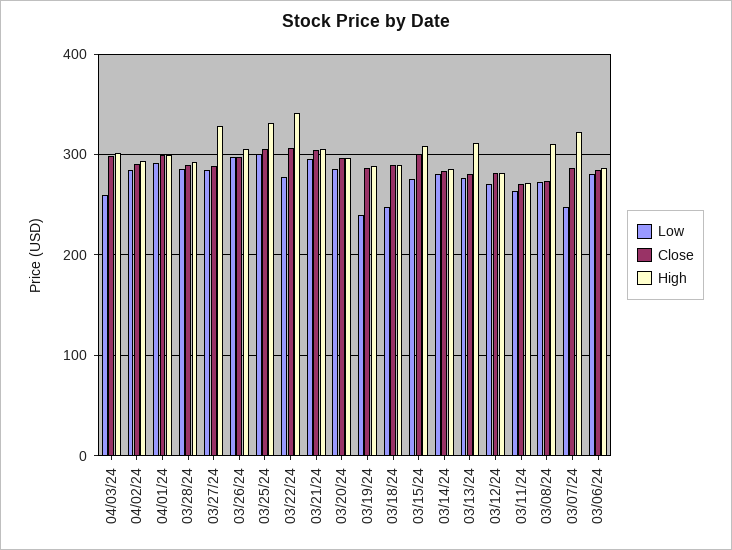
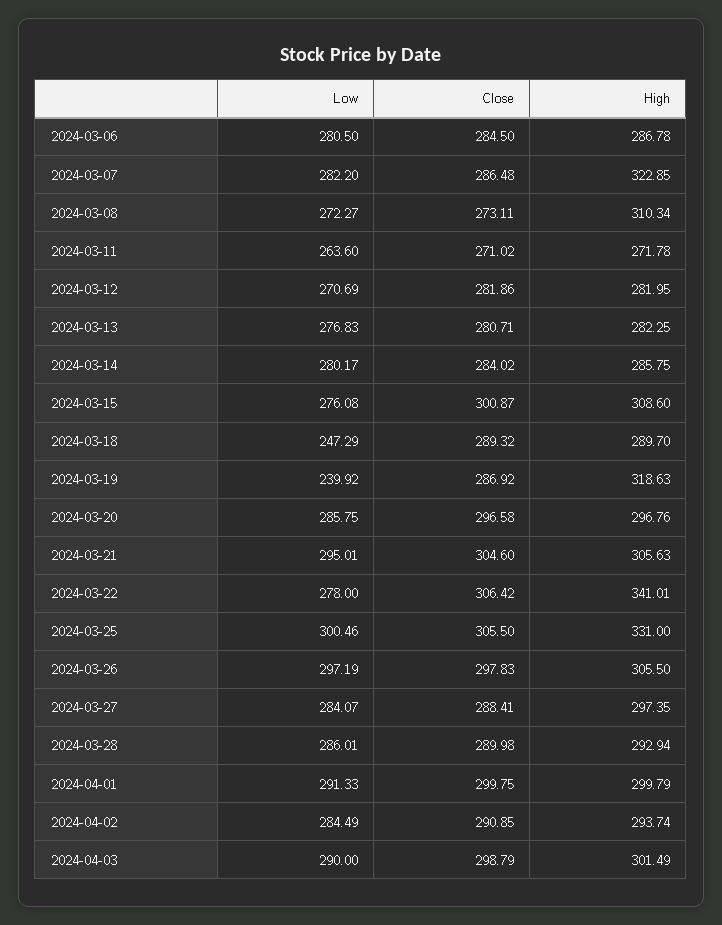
Low, 04/03/24: 260 -> 290
High, 03/27/24: 330 -> 297.35
High, 03/19/24: 290 -> 318.63
High, 03/13/24: 310 -> 282.25
Low, 03/07/24: 250 -> 282.2

